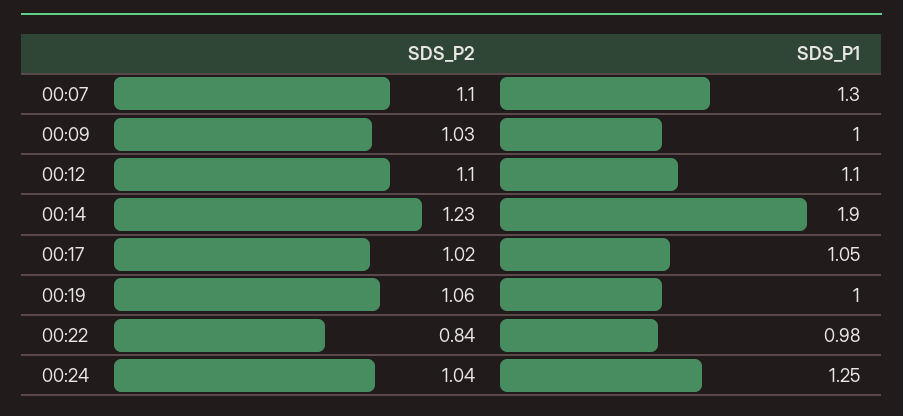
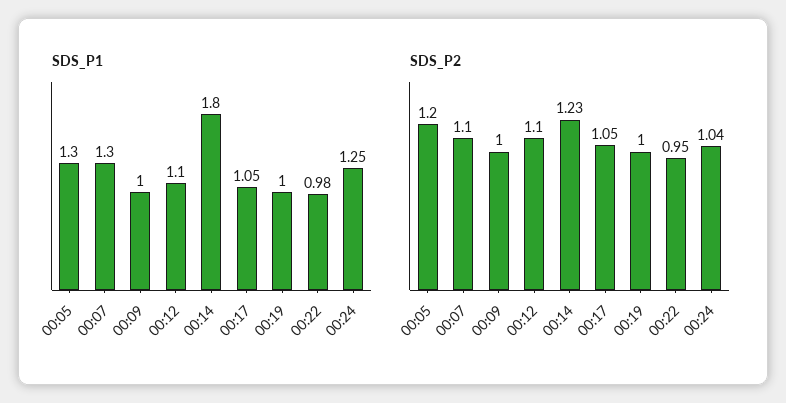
SDS_P2, 00:09: 1.03 -> 1
SDS_P1, 00:14: 1.9 -> 1.8
SDS_P2, 00:17: 1.02 -> 1.05
SDS_P2, 00:19: 1.06 -> 1
SDS_P2, 00:22: 0.84 -> 0.95
SDS_P1, 00:05: none -> 1.3
SDS_P2, 00:05: none -> 1.2

